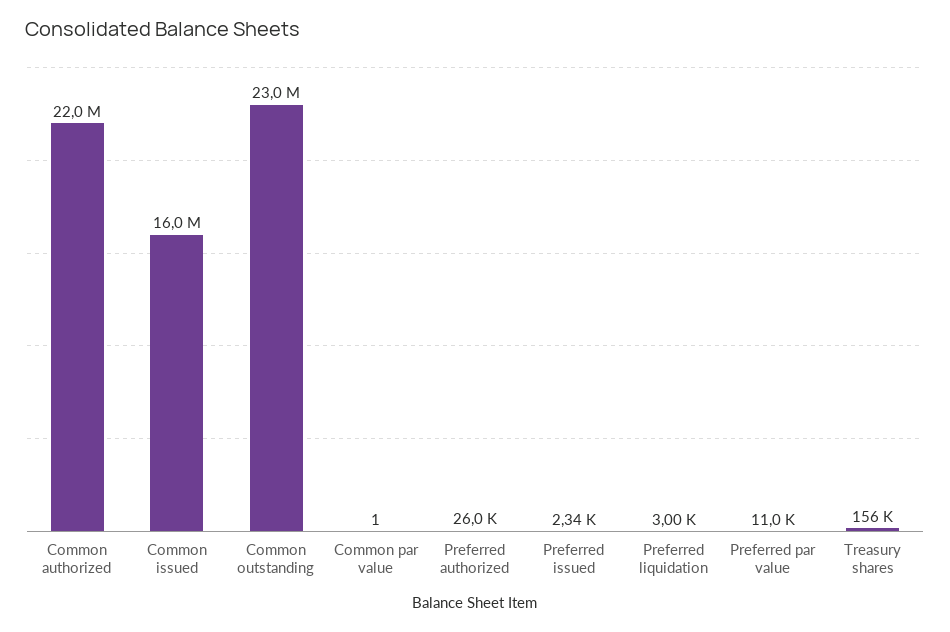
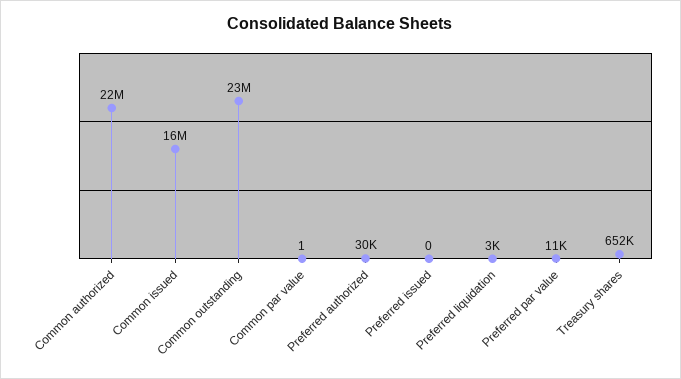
Preferred authorized: 26000 -> 30000
Preferred issued: 2340 -> 0
Treasury shares: 156000 -> 652000

